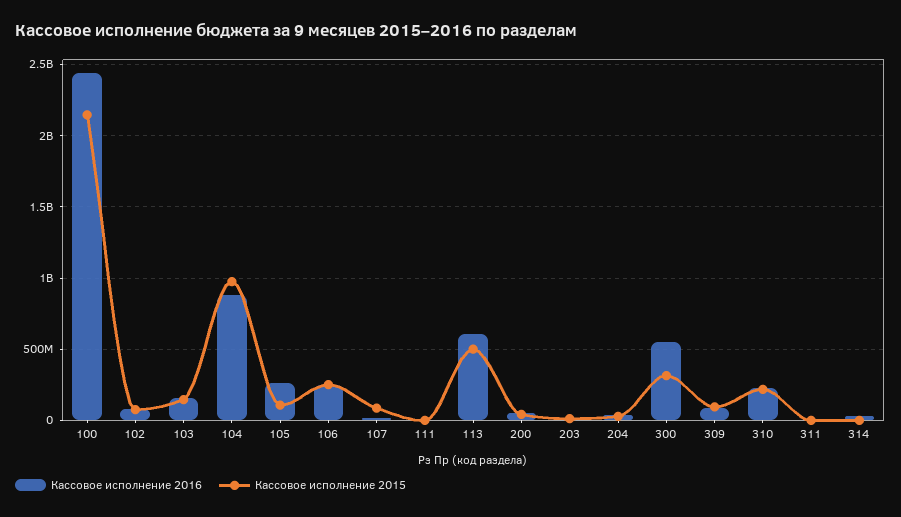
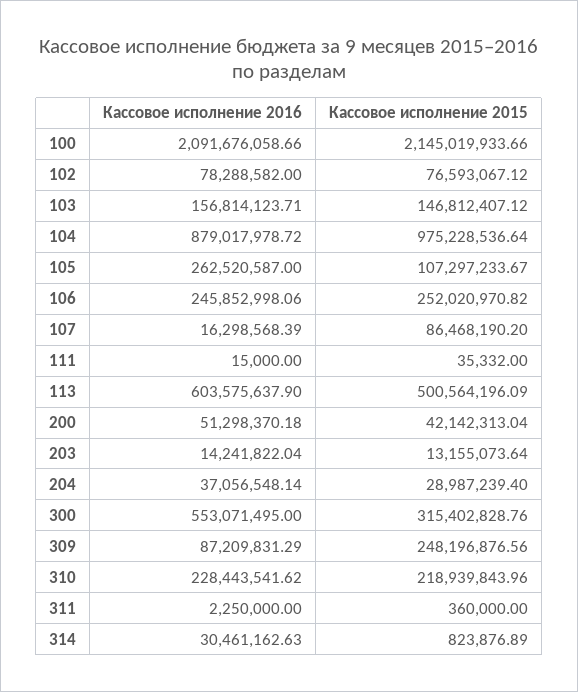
Кассовое исполнение 2016, 100: 2450000000 -> 2091676058.66
Кассовое исполнение 2015, 309: 100000000 -> 248196876.56

